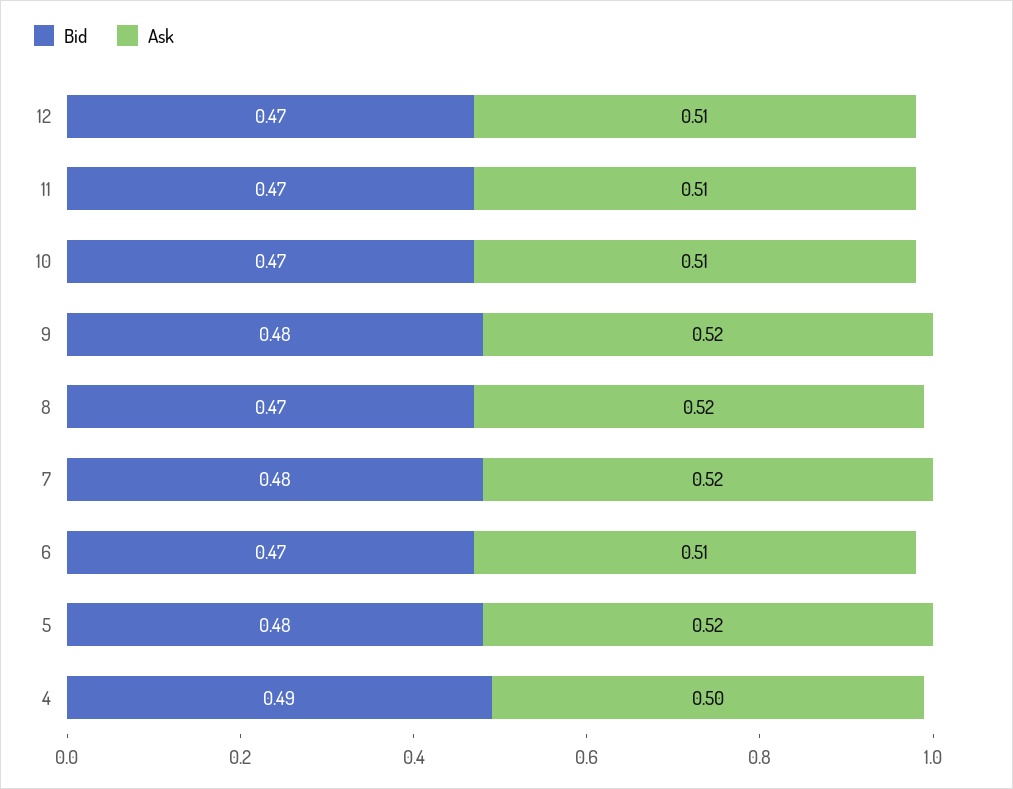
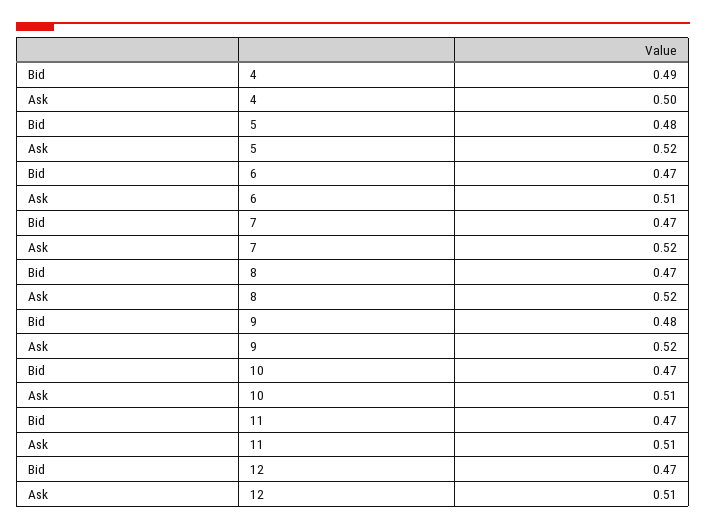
Bid, 7: 0.48 -> 0.47

